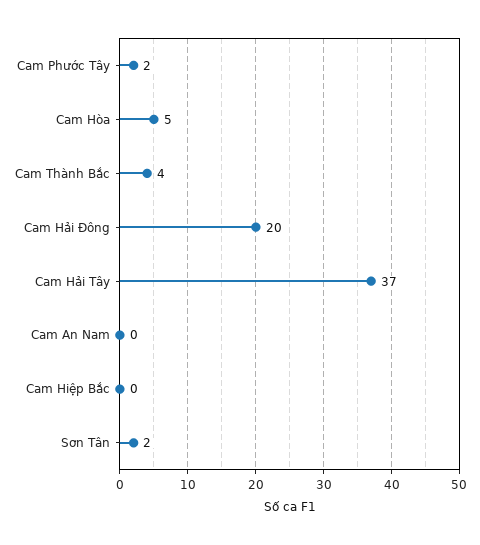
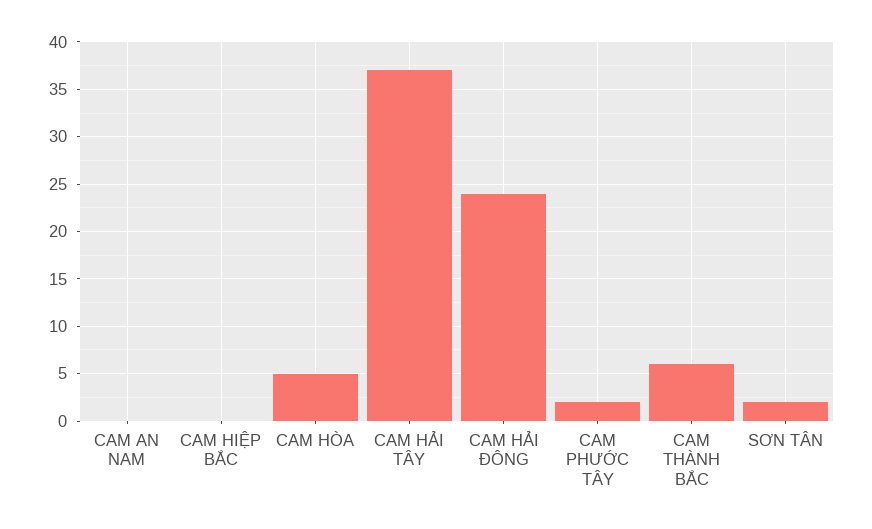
Cam Thành Bắc: 4 -> 6
Cam Hải Đông: 20 -> 24

